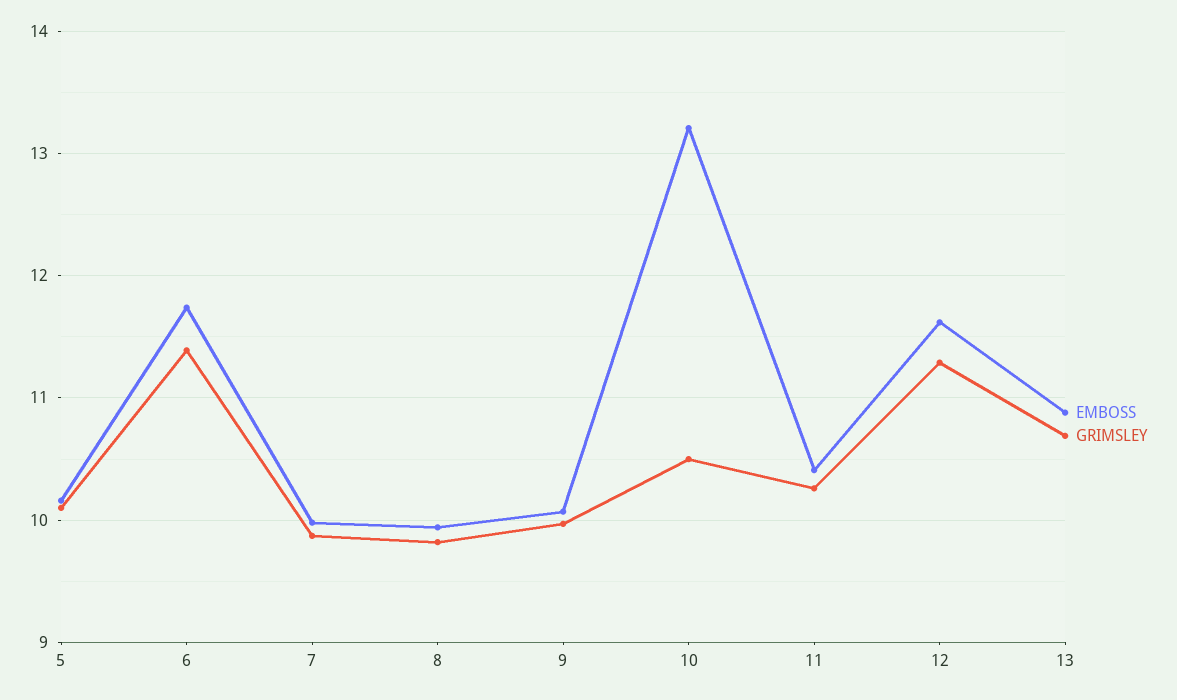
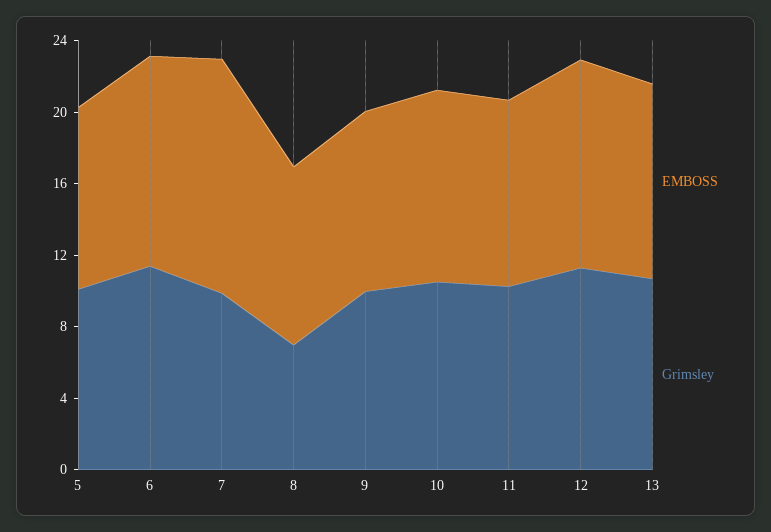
EMBOSS, 7: 10 -> 13
GRIMSLEY, 8: 9.8 -> 7
EMBOSS, 10: 13.2 -> 11

